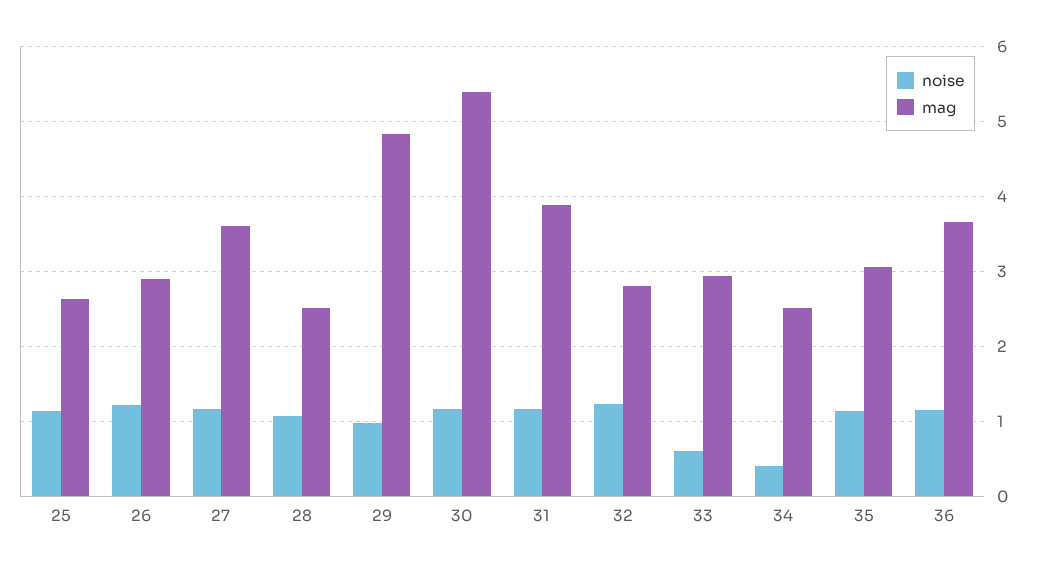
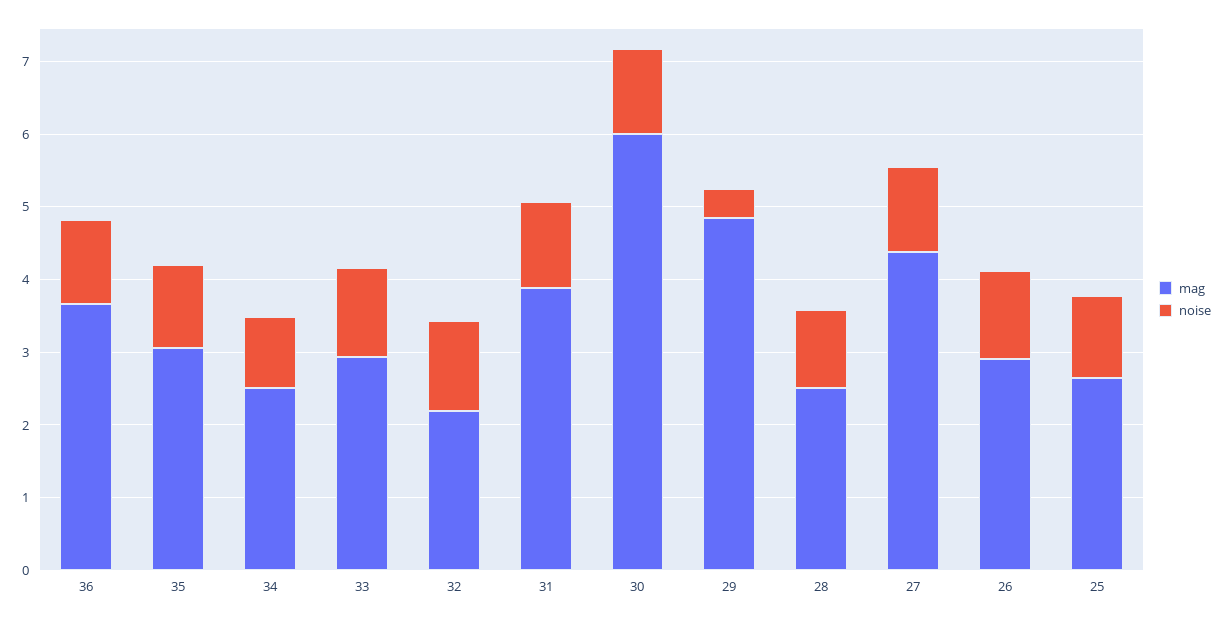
mag, 27: 3.6 -> 4.4
noise, 29: 1 -> 0.4
mag, 30: 5.4 -> 6
mag, 32: 2.8 -> 2.2
noise, 33: 0.6 -> 1.2
noise, 34: 0.4 -> 1

